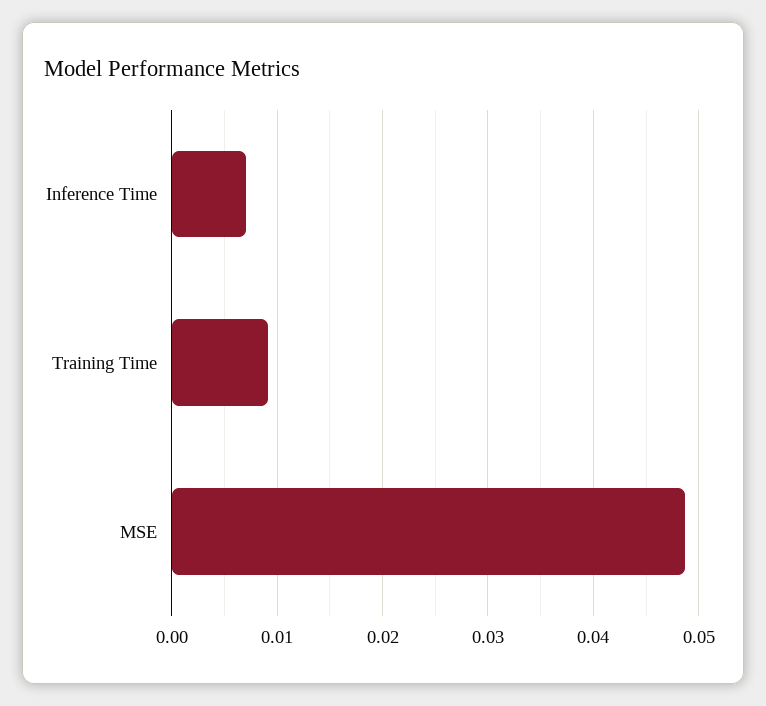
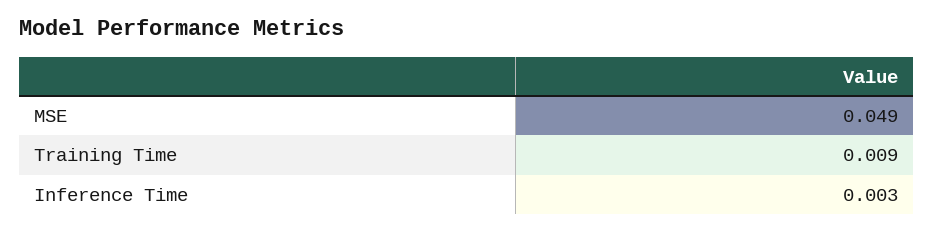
Inference Time: 0.007 -> 0.003

